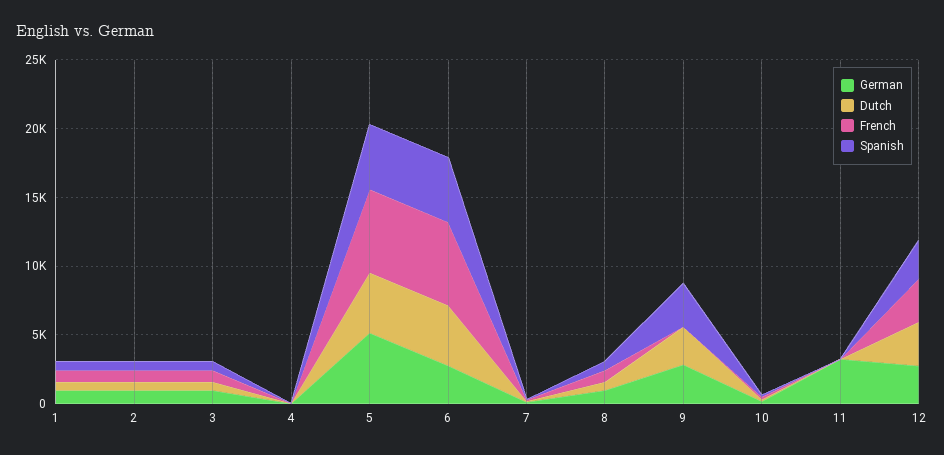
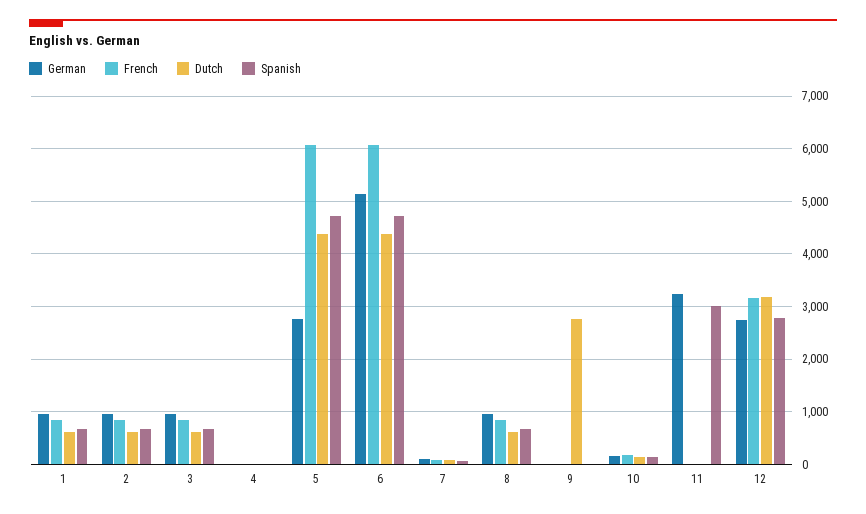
German, 5: 5000 -> 2800
German, 6: 3000 -> 5200
German, 9: 3000 -> 0
Spanish, 9: 3000 -> 0
Spanish, 11: 0 -> 3000

